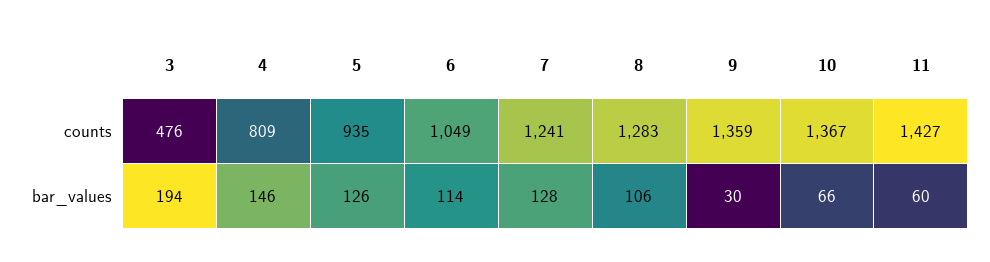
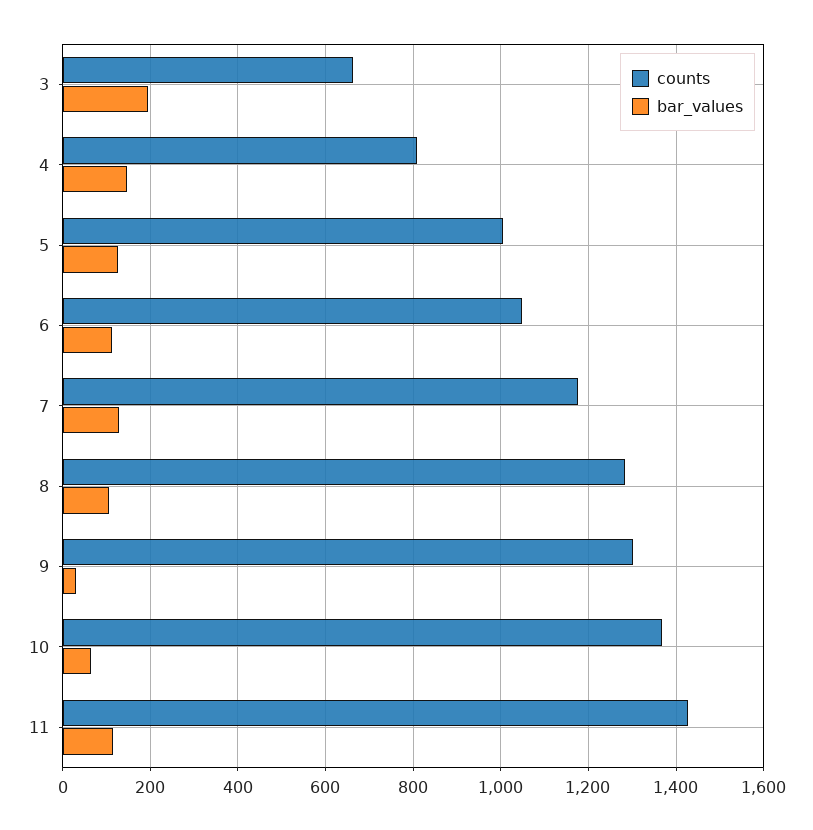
counts, 3: 476 -> 660
counts, 5: 935 -> 1000
counts, 7: 1241 -> 1180
counts, 9: 1359 -> 1300
bar_values, 11: 60 -> 120

